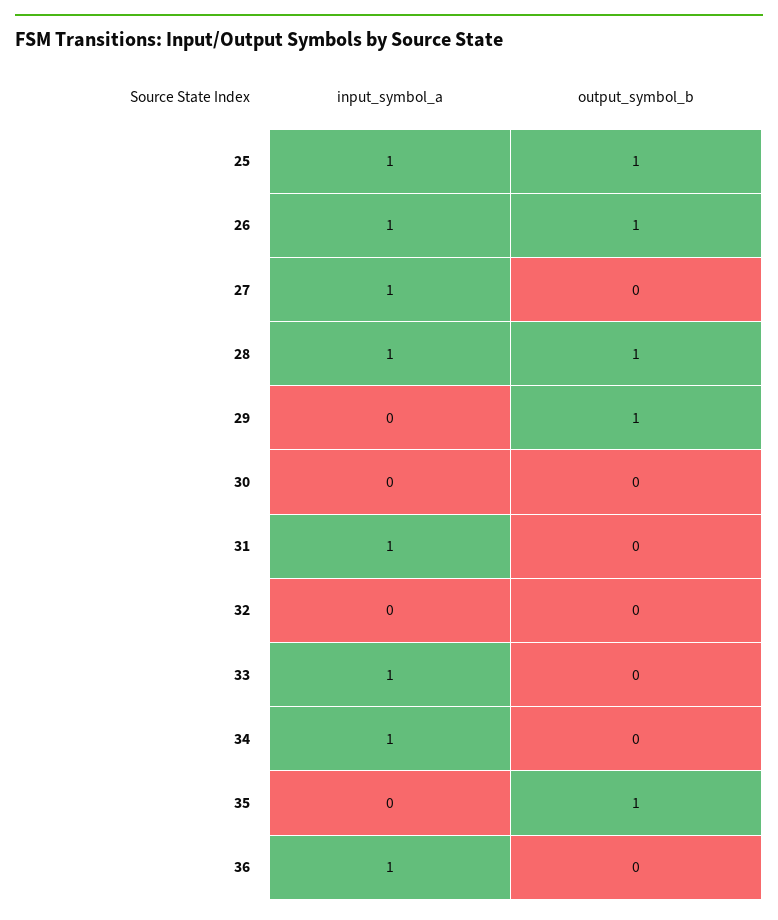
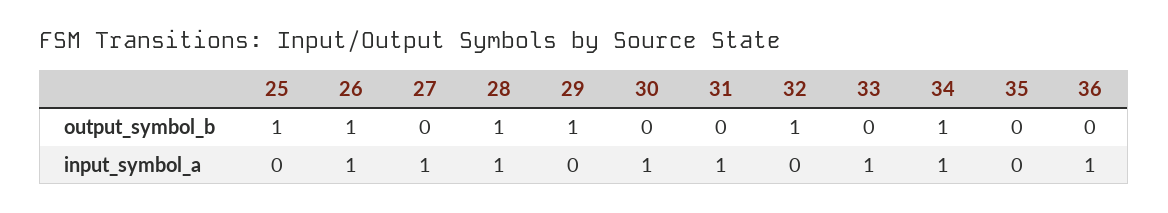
input_symbol_a, 25: 1 -> 0
input_symbol_a, 30: 0 -> 1
output_symbol_b, 32: 0 -> 1
output_symbol_b, 34: 0 -> 1
output_symbol_b, 35: 1 -> 0

